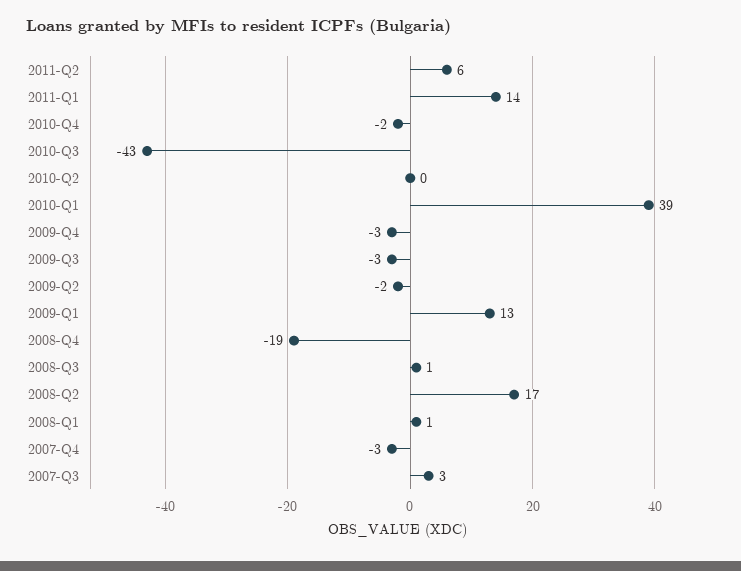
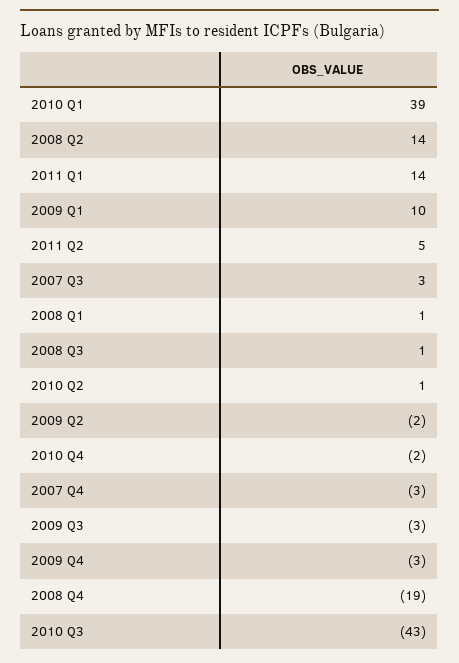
2011-Q2: 6 -> 5
2010-Q2: 0 -> 1
2009-Q1: 13 -> 10
2008-Q2: 17 -> 14

